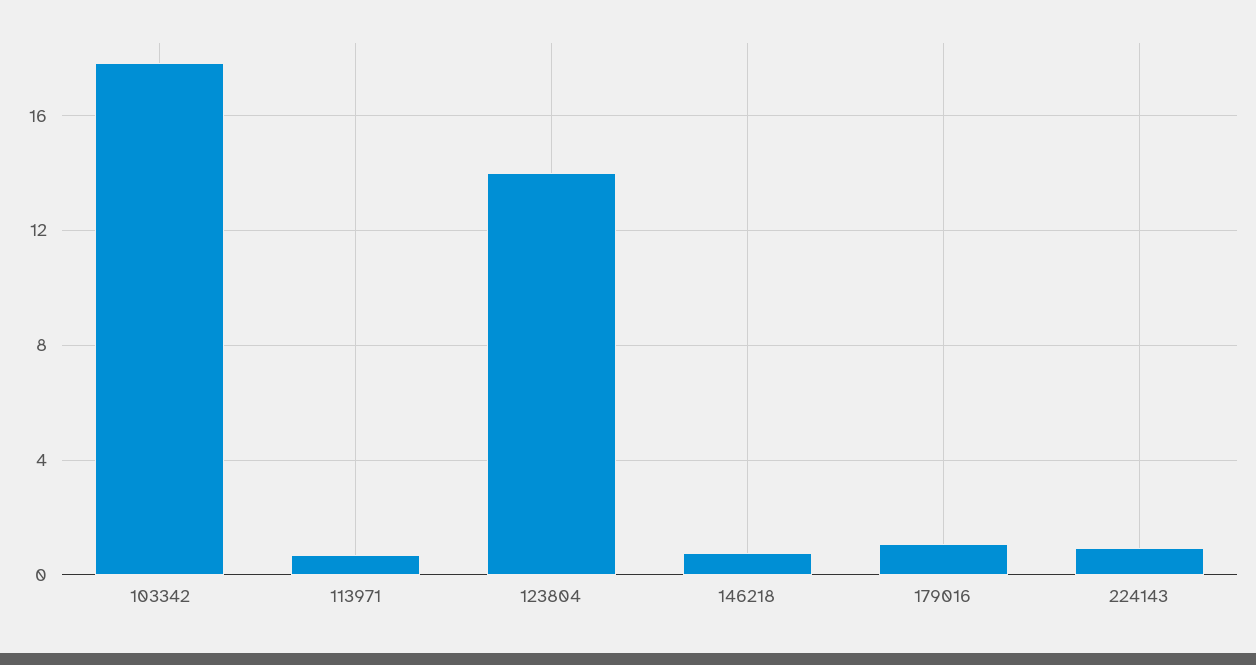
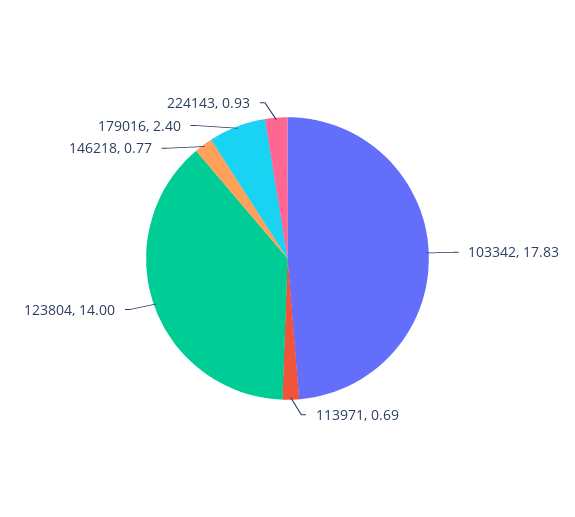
179016: 1 -> 2.4

